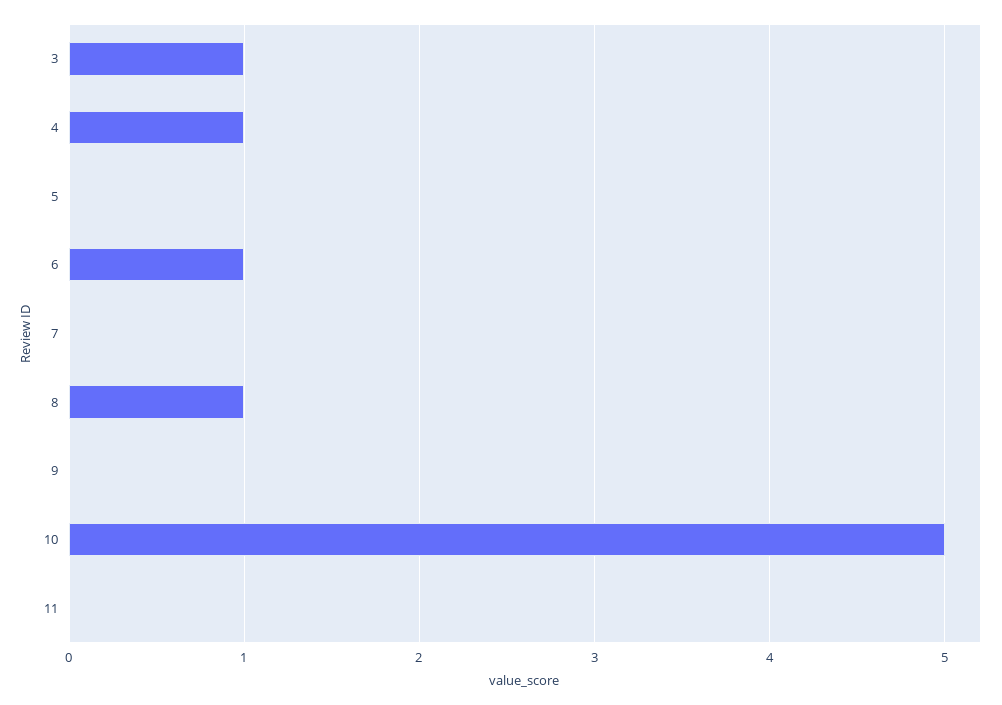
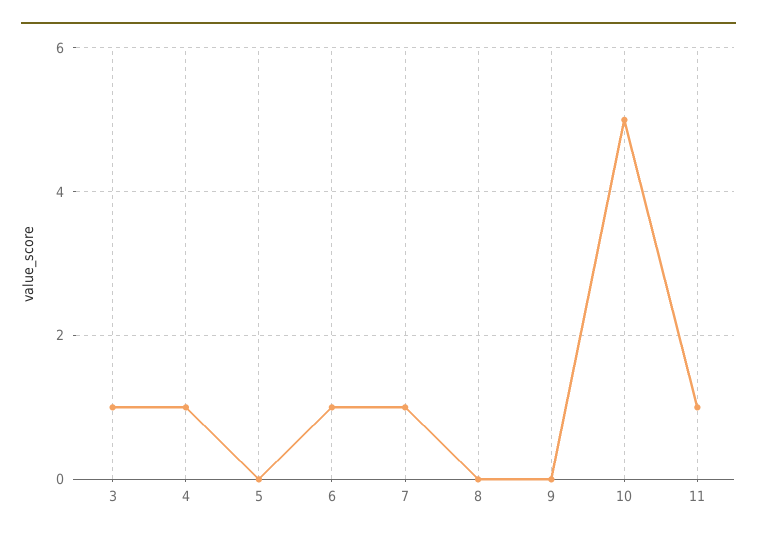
7: 0 -> 1
8: 1 -> 0
11: 0 -> 1

